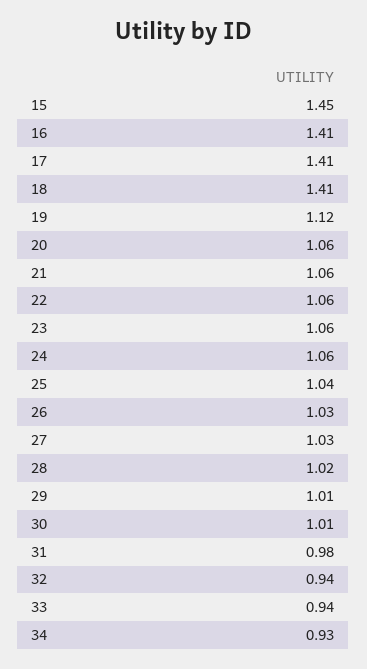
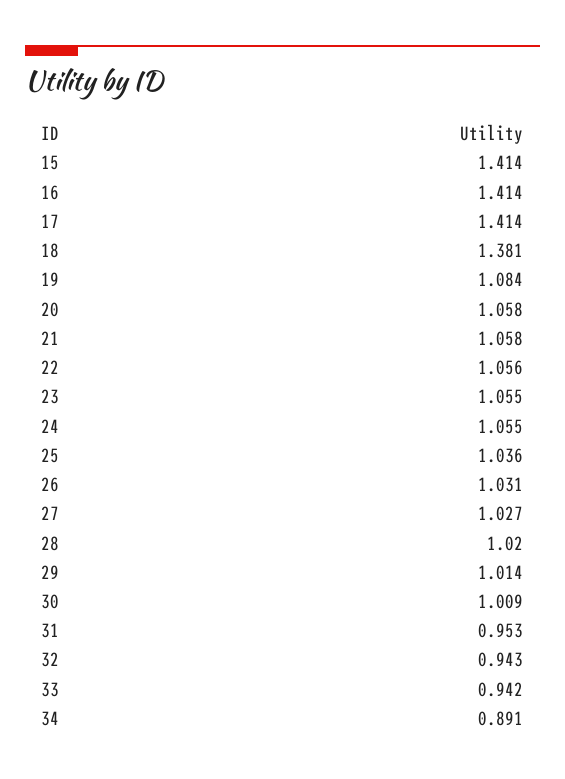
15: 1.45 -> 1.414
18: 1.41 -> 1.381
19: 1.12 -> 1.084
31: 0.98 -> 0.953
34: 0.93 -> 0.891

